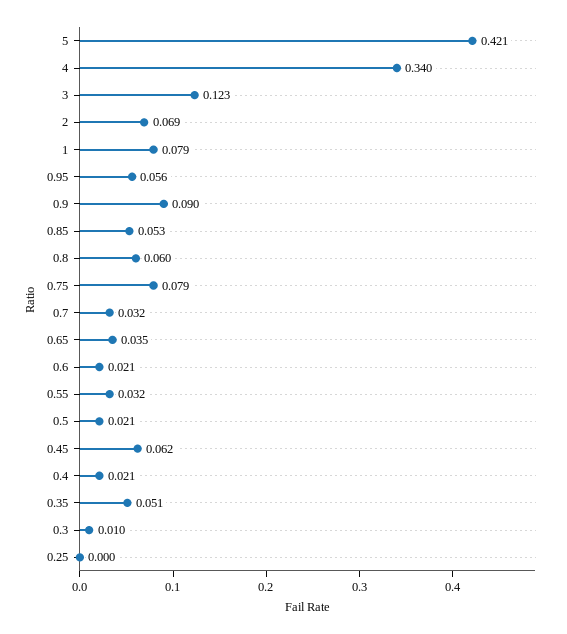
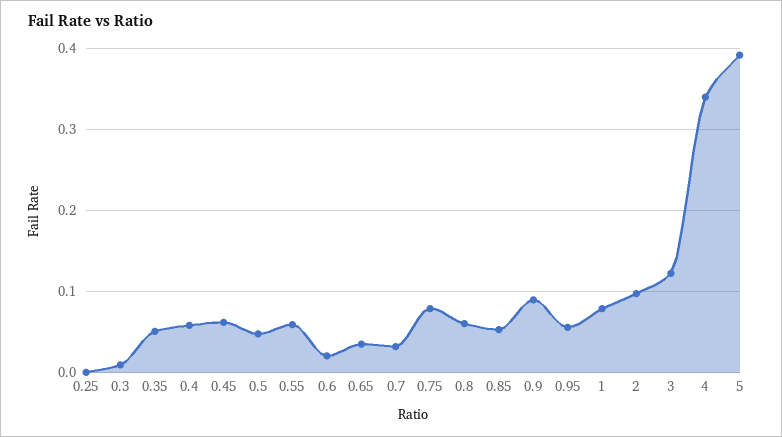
5: 0.421 -> 0.39
2: 0.069 -> 0.1
0.55: 0.032 -> 0.06
0.5: 0.021 -> 0.05
0.4: 0.021 -> 0.06

